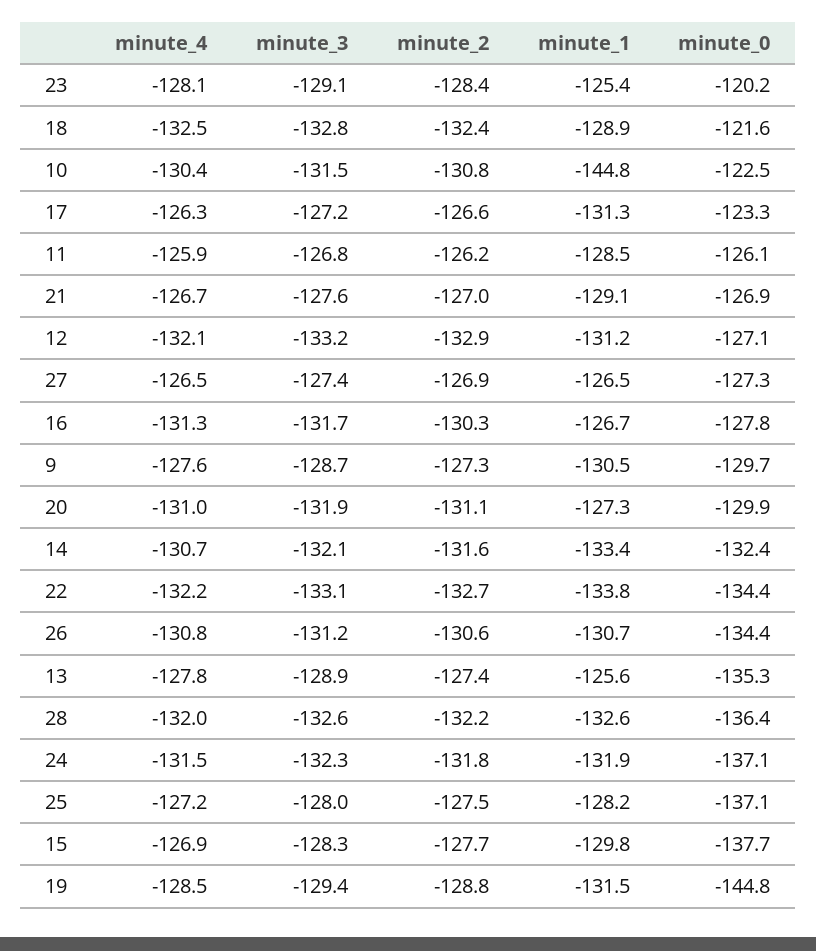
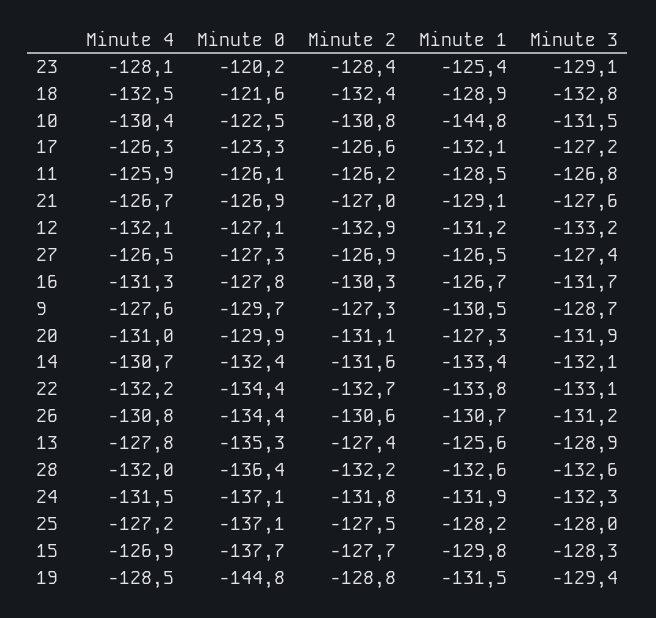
minute_1, 17: -131.3 -> -132.1

